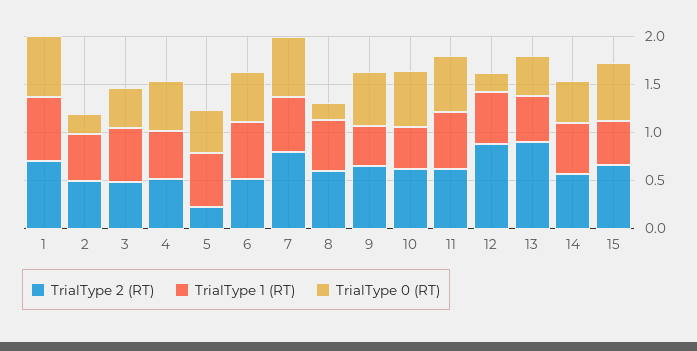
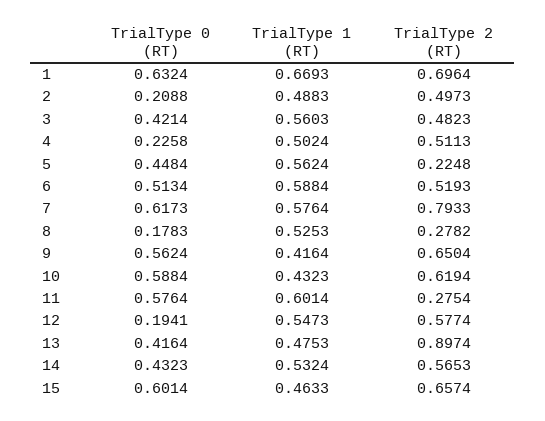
TrialType 0 (RT), 4: 0.5 -> 0.2258
TrialType 2 (RT), 8: 0.6 -> 0.2782
TrialType 2 (RT), 11: 0.6 -> 0.2754
TrialType 2 (RT), 12: 0.9 -> 0.5774

